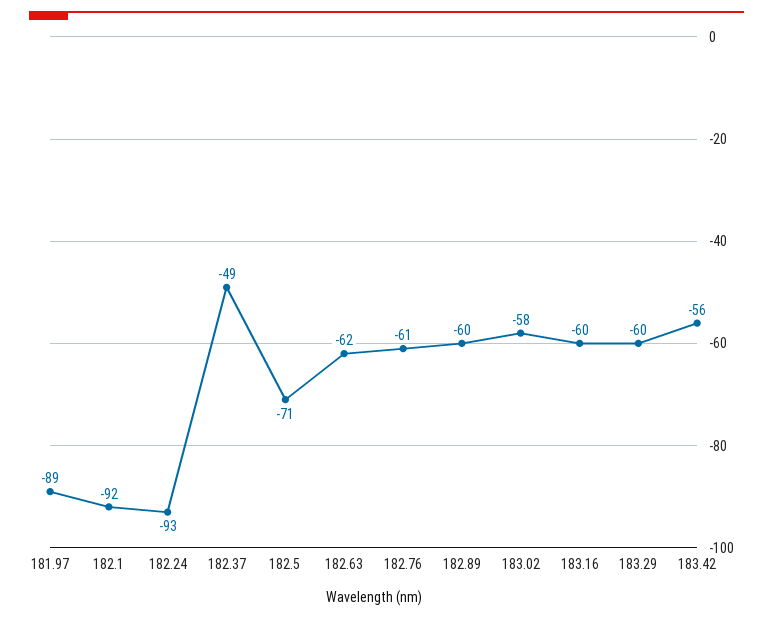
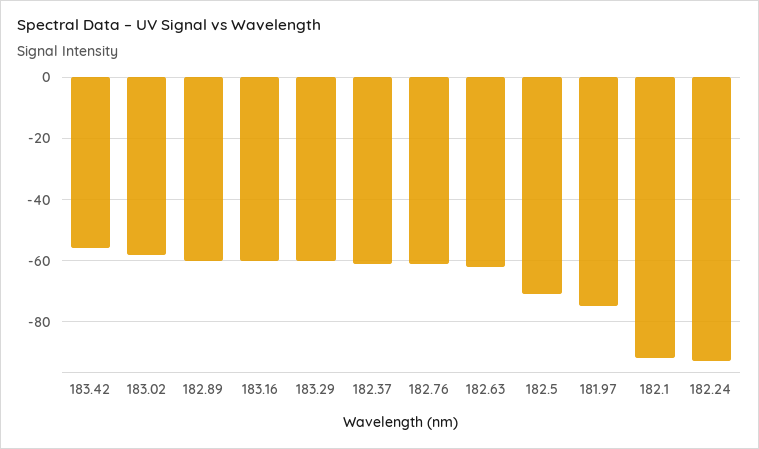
181.97: -89 -> -75
182.37: -49 -> -60

